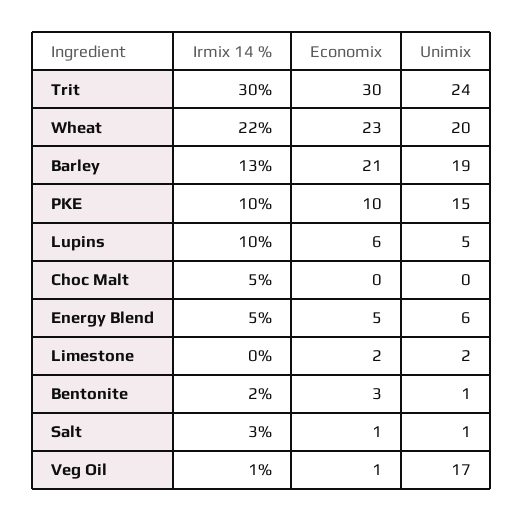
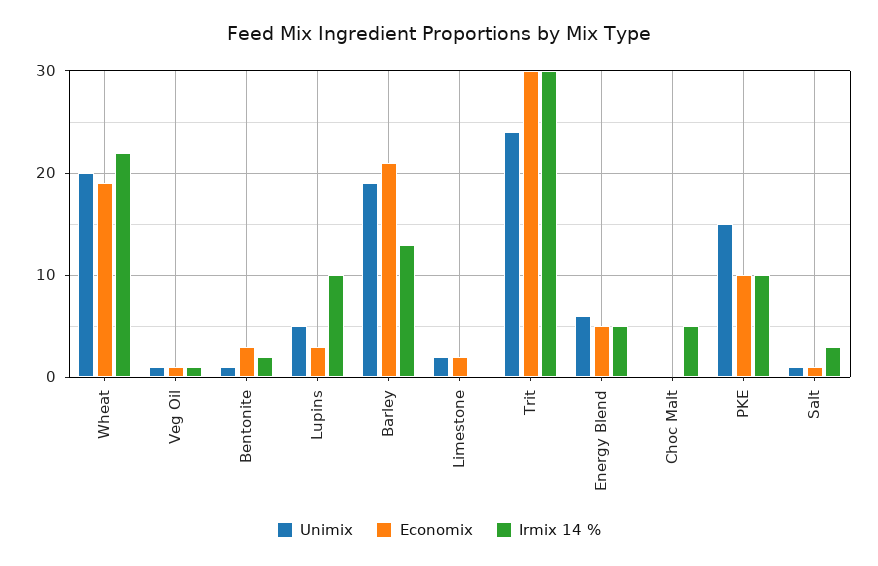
Economix, Wheat: 23 -> 19
Economix, Lupins: 6 -> 3
Unimix, Veg Oil: 17 -> 1

